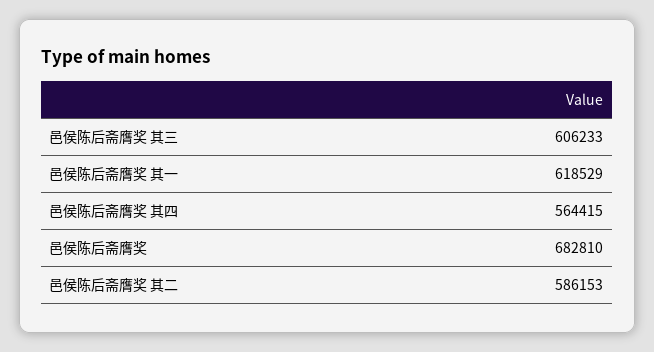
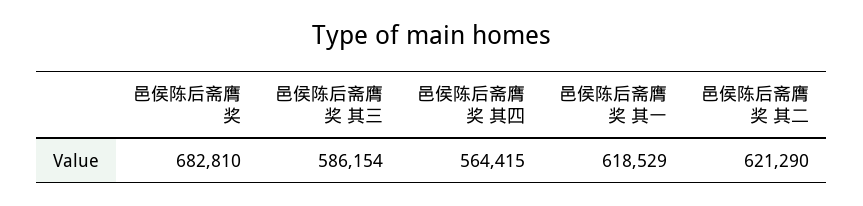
邑侯陈后斋膺奖 其三: 606233 -> 586154
邑侯陈后斋膺奖 其二: 586153 -> 621290

